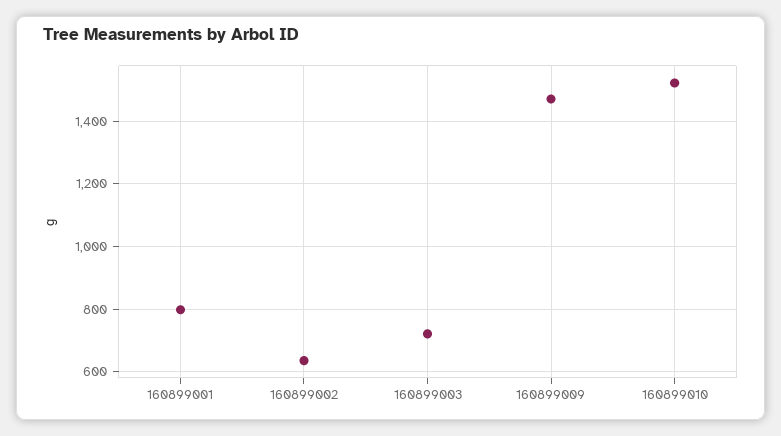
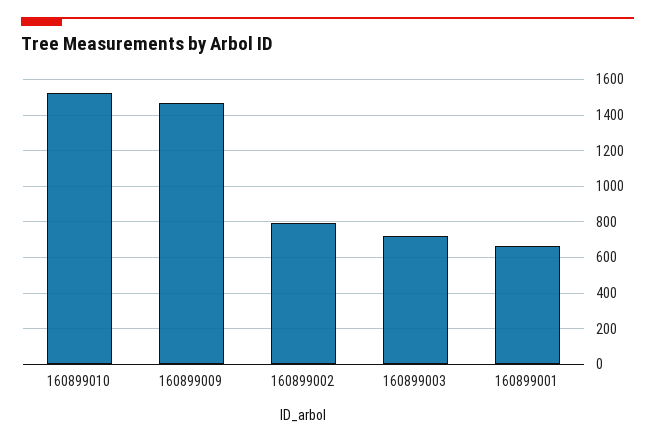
160899001: 800 -> 650
160899002: 640 -> 800

